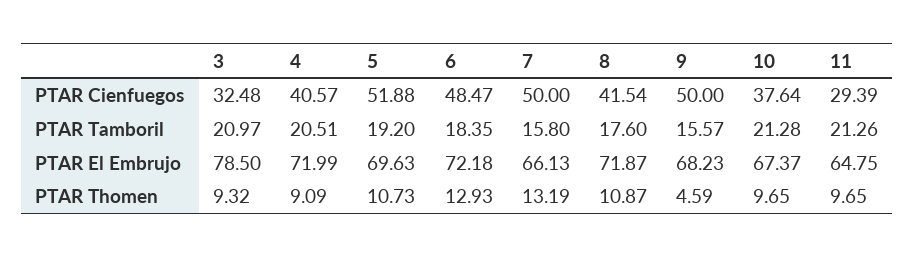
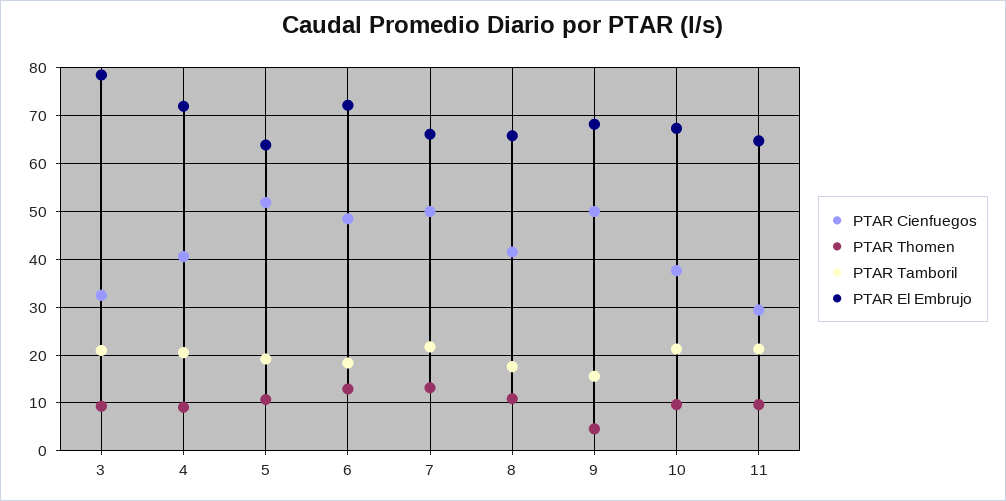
PTAR Tamboril, 7: 15.8 -> 22
PTAR El Embrujo, 5: 69.63 -> 64
PTAR El Embrujo, 8: 71.87 -> 66

